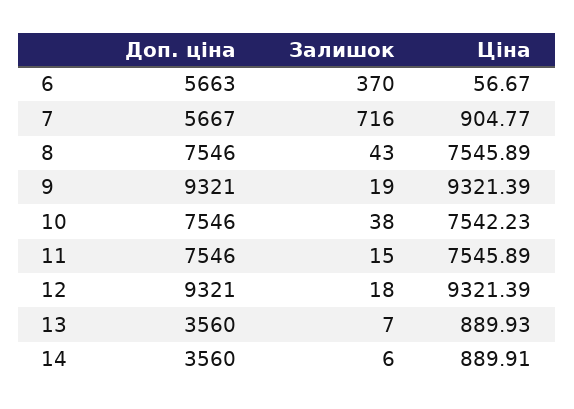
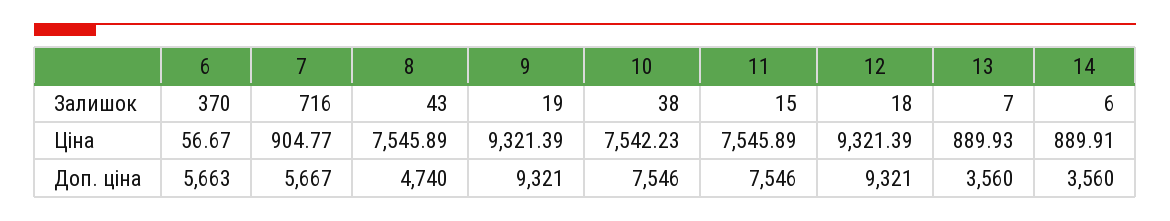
Доп. ціна, 8: 7546 -> 4740

